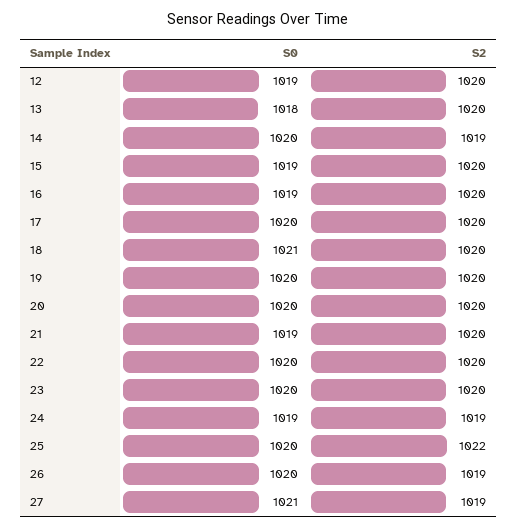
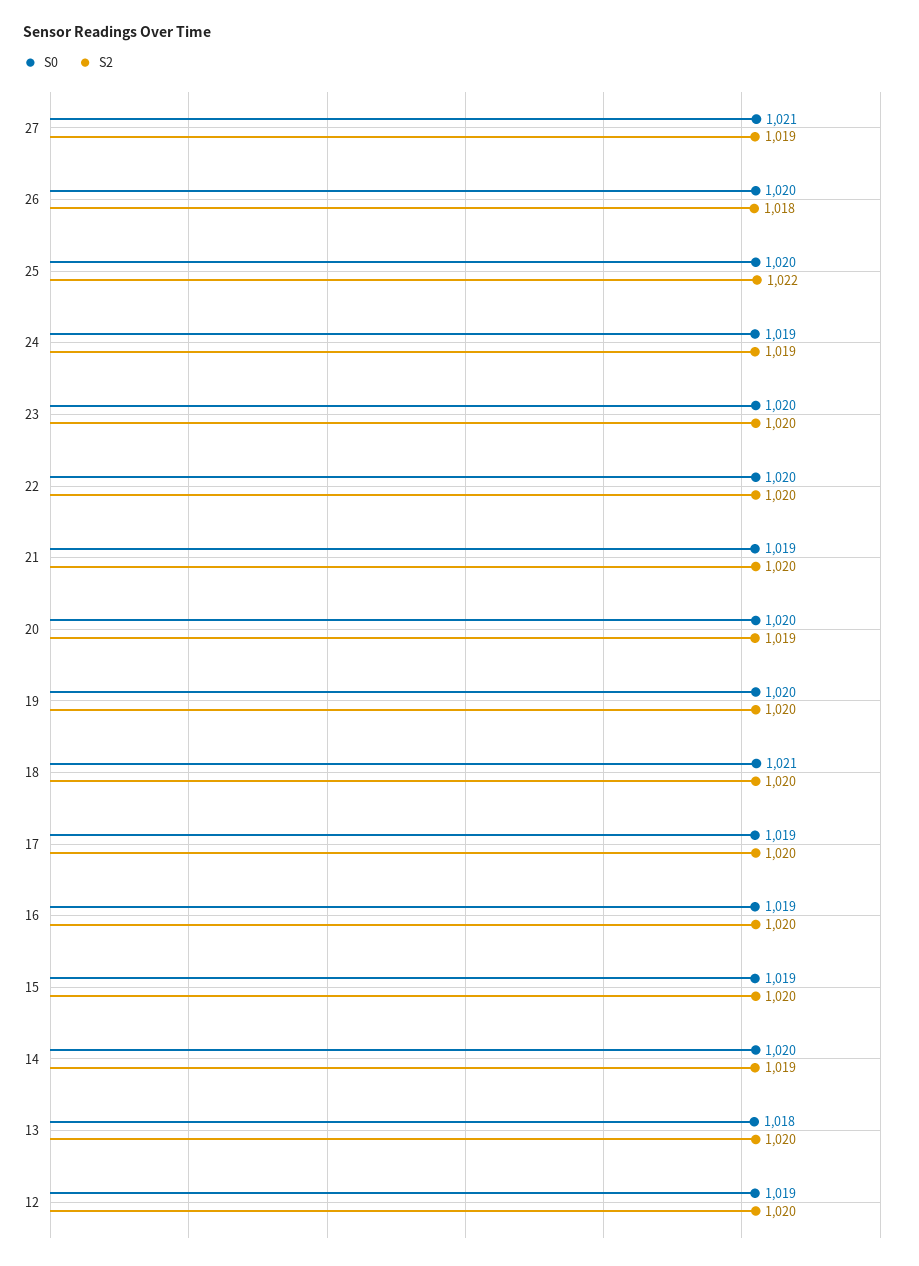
S0, 17: 1020 -> 1019
S2, 20: 1020 -> 1019
S2, 26: 1019 -> 1018

